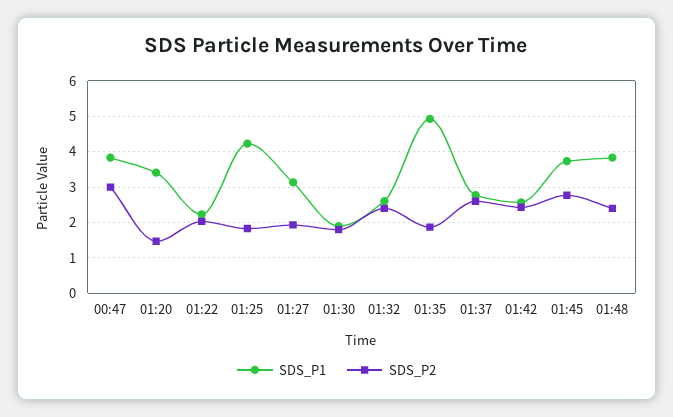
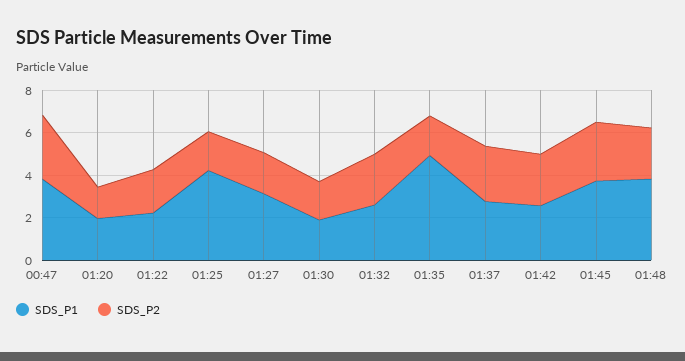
SDS_P1, 01:20: 3.4 -> 2

